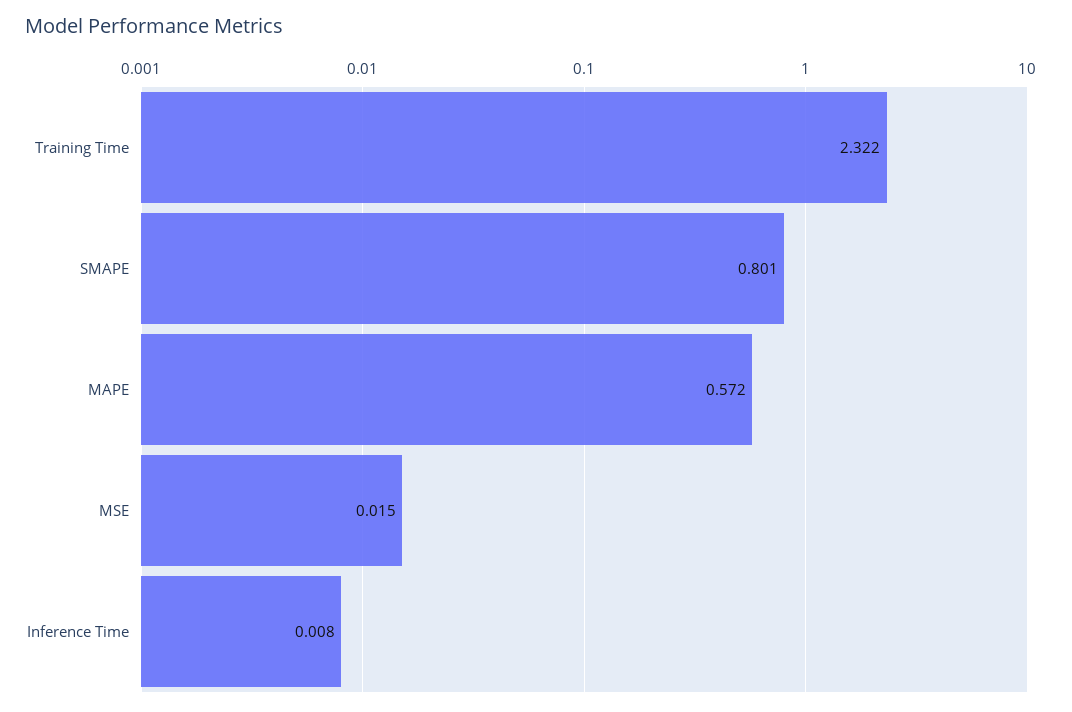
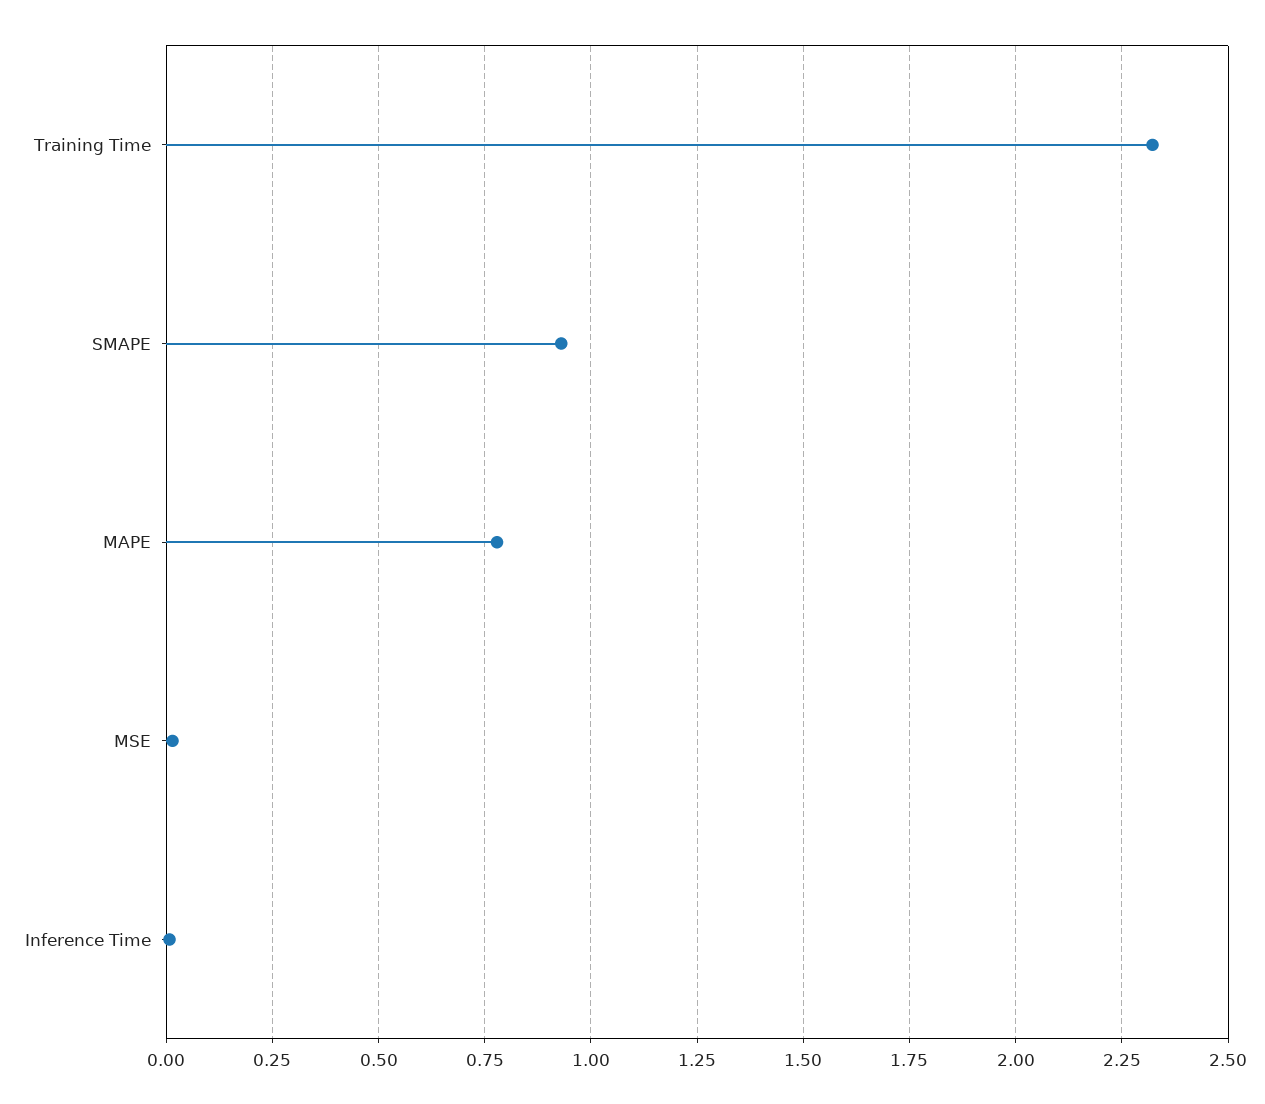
SMAPE: 0.801 -> 0.925
MAPE: 0.572 -> 0.775

